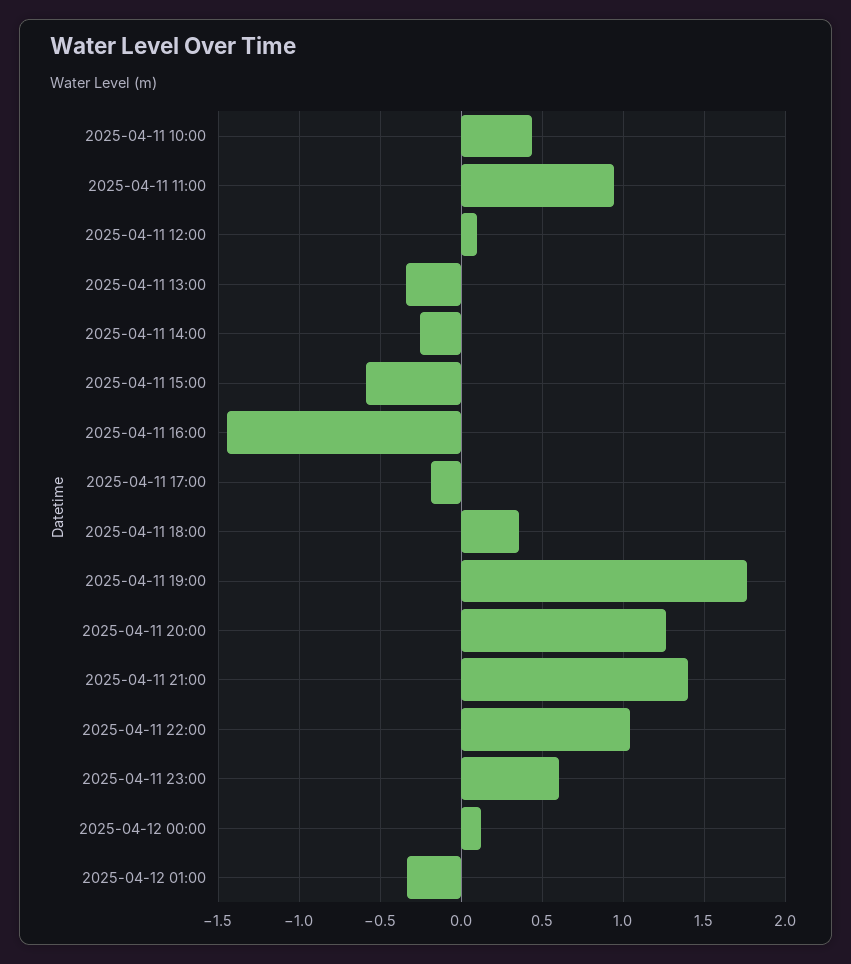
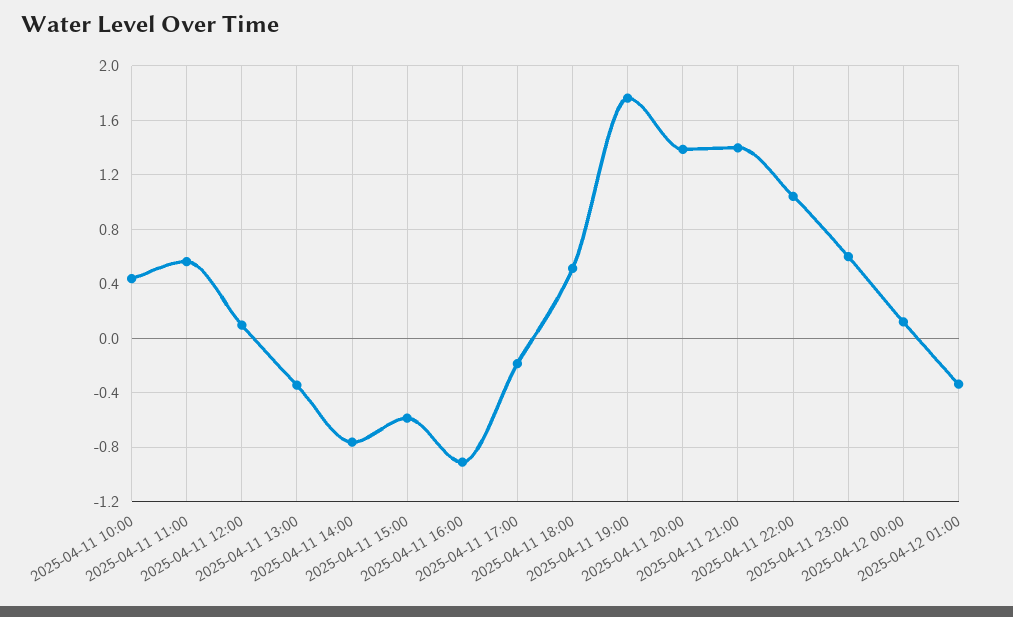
2025-04-11 11:00: 0.95 -> 0.55
2025-04-11 14:00: -0.25 -> -0.75
2025-04-11 16:00: -1.45 -> -0.9
2025-04-11 18:00: 0.35 -> 0.5
2025-04-11 20:00: 1.25 -> 1.4

